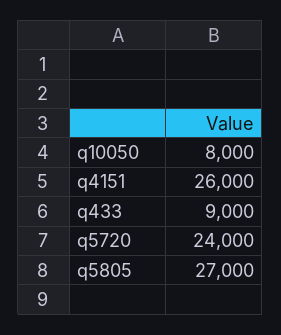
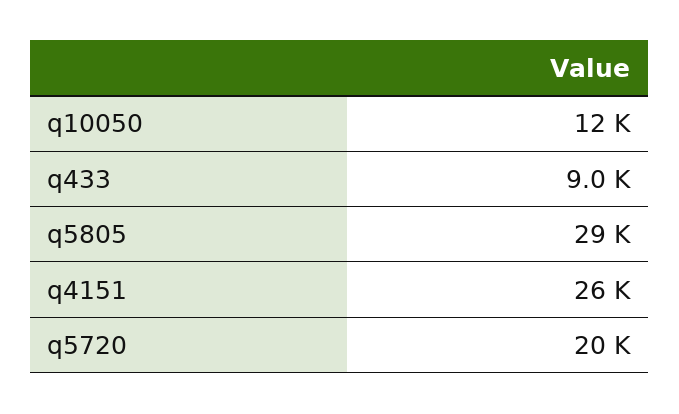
q10050: 8000 -> 12000
q5720: 24000 -> 20000
q5805: 27000 -> 29000

